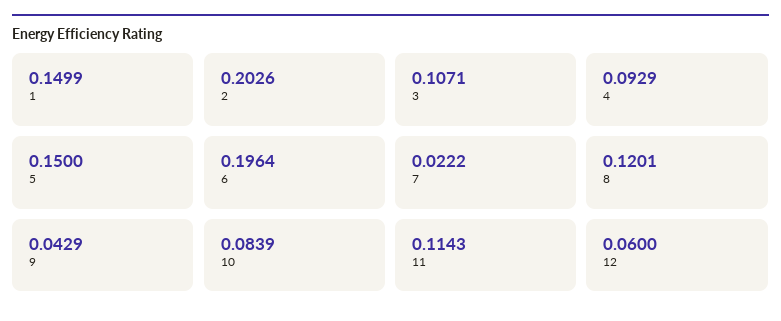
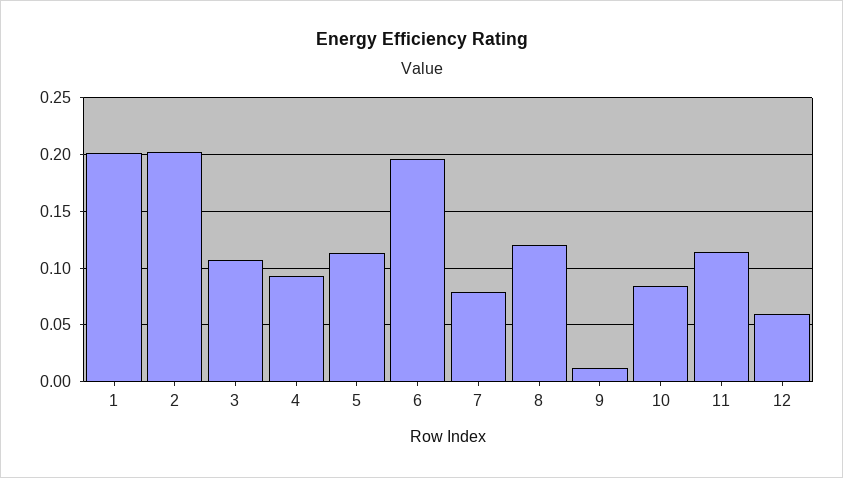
1: 0.1499 -> 0.2
5: 0.15 -> 0.11
7: 0.0222 -> 0.08
9: 0.0429 -> 0.01

